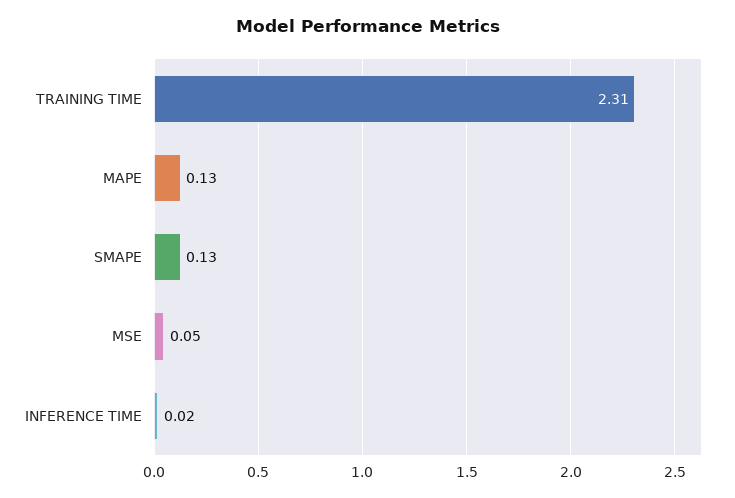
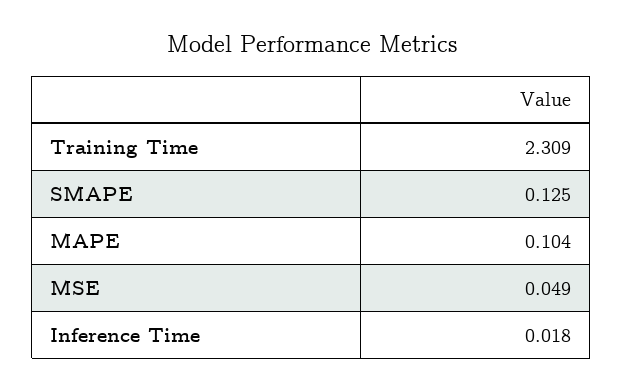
MAPE: 0.13 -> 0.104

